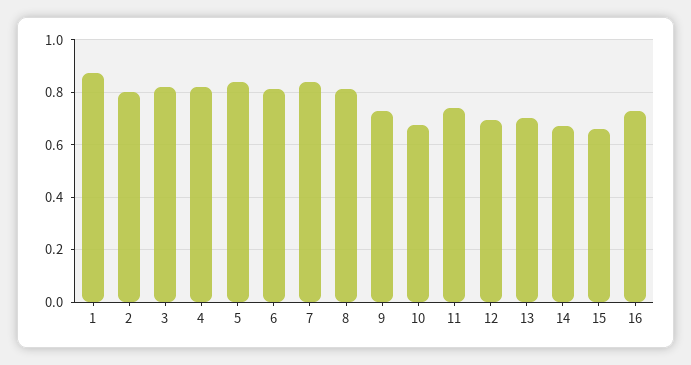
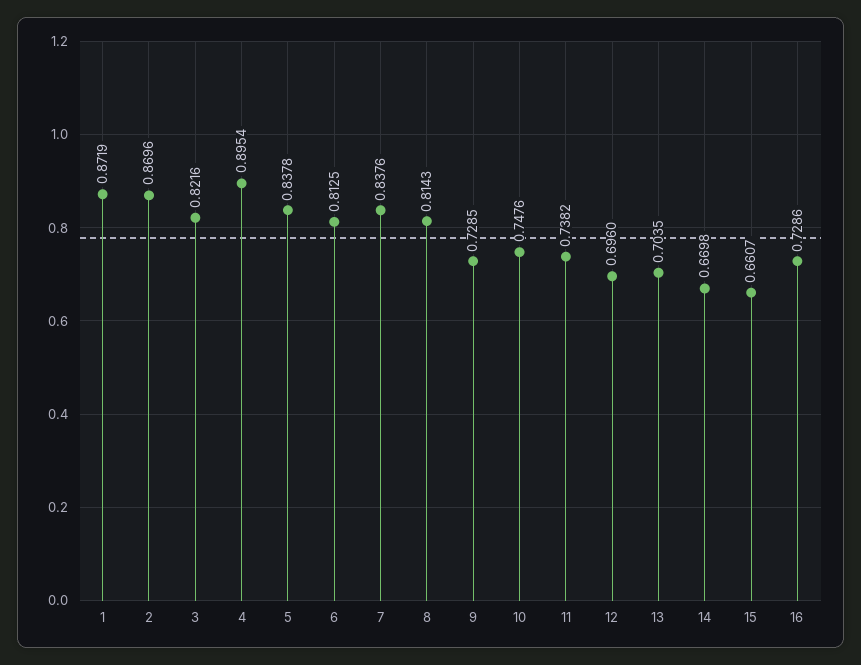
2: 0.8 -> 0.8696
4: 0.825 -> 0.8954
10: 0.675 -> 0.7476

